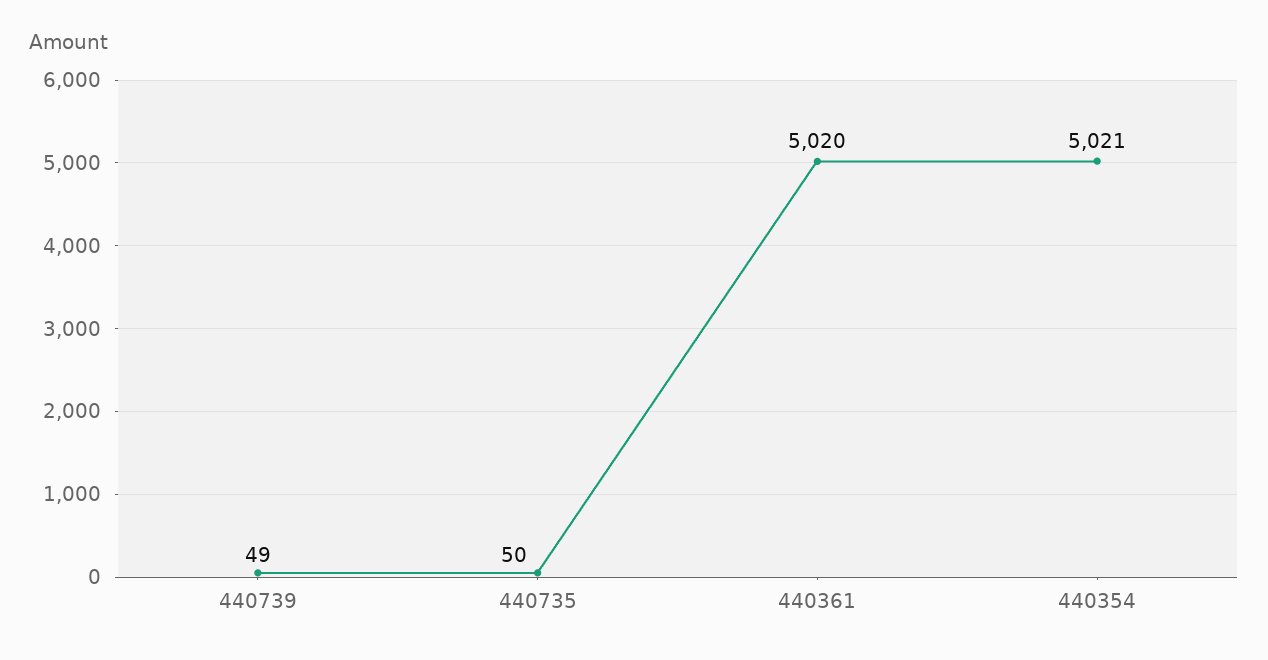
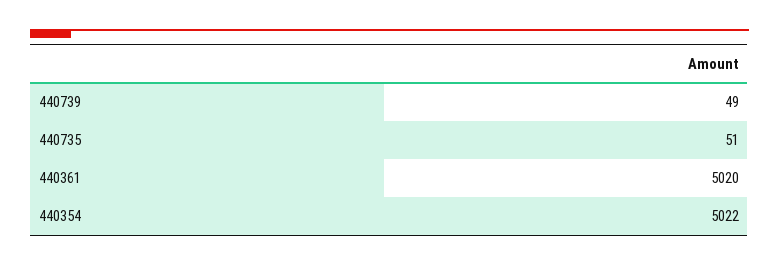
440735: 50 -> 51
440354: 5021 -> 5022

